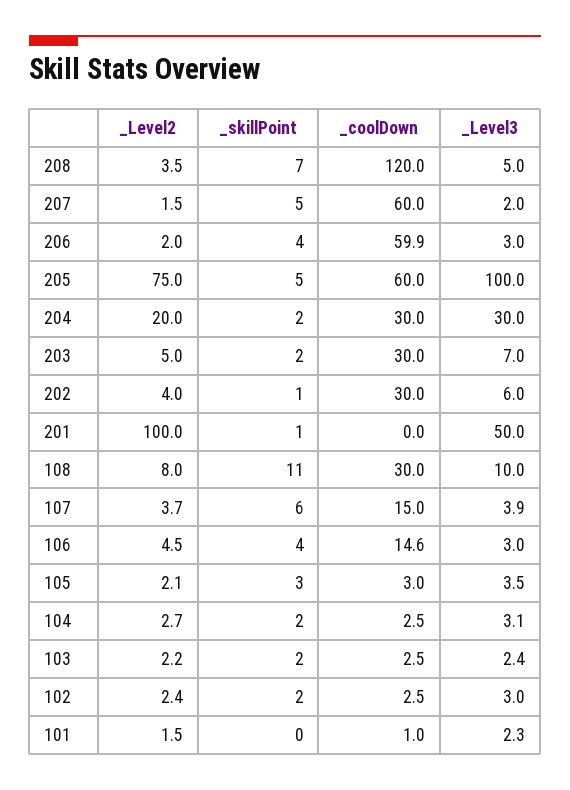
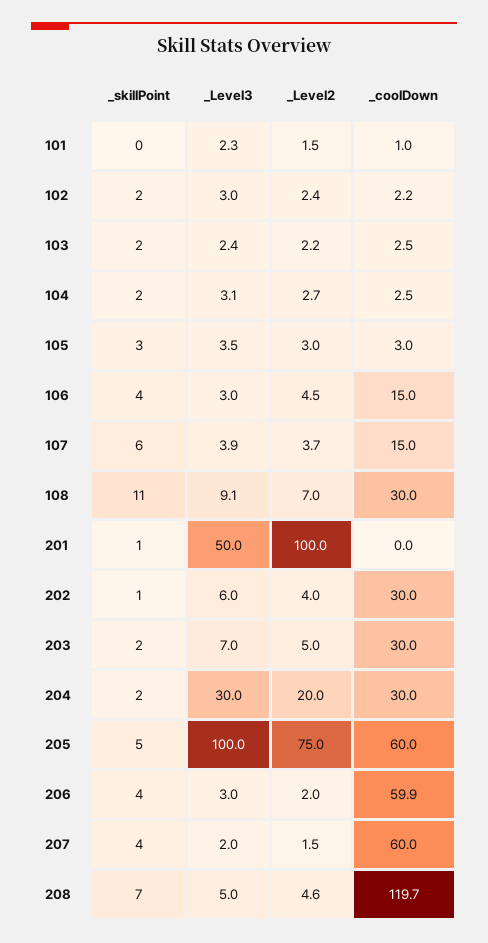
_Level2, 208: 3.5 -> 4.6
_coolDown, 208: 120 -> 119.7
_skillPoint, 207: 5 -> 4
_Level2, 108: 8 -> 7
_Level3, 108: 10 -> 9.1
_coolDown, 106: 14.6 -> 15
_Level2, 105: 2.1 -> 3
_coolDown, 102: 2.5 -> 2.2

